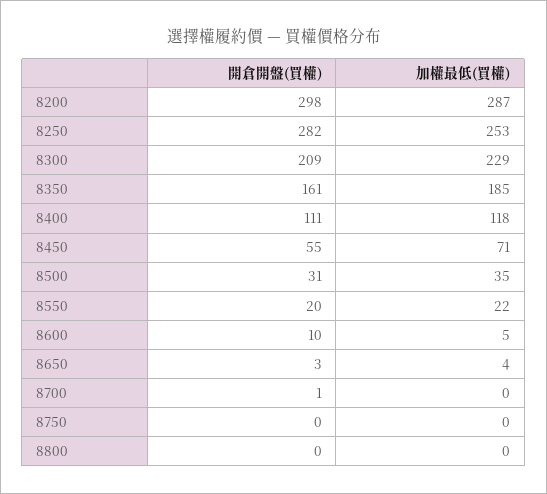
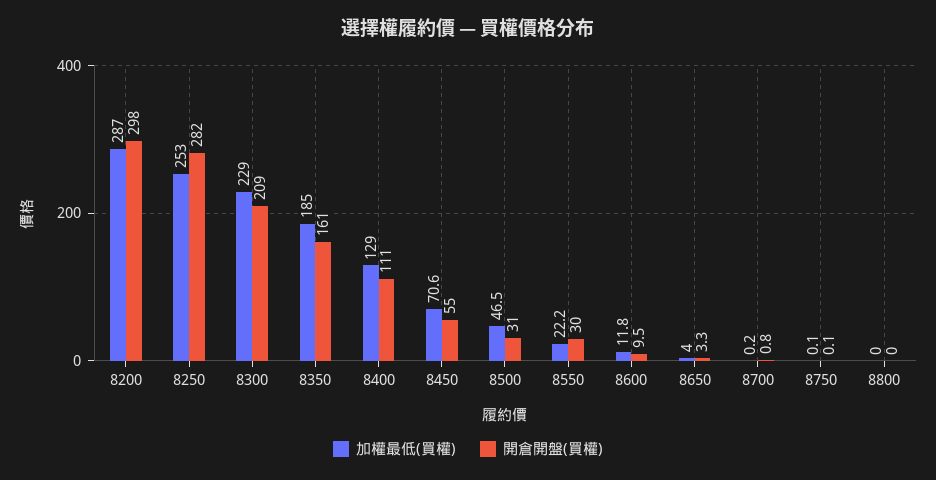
加權最低(買權), 8400: 118 -> 129
加權最低(買權), 8500: 35 -> 46.5
開倉開盤(買權), 8550: 20 -> 30
加權最低(買權), 8600: 5 -> 11.8

